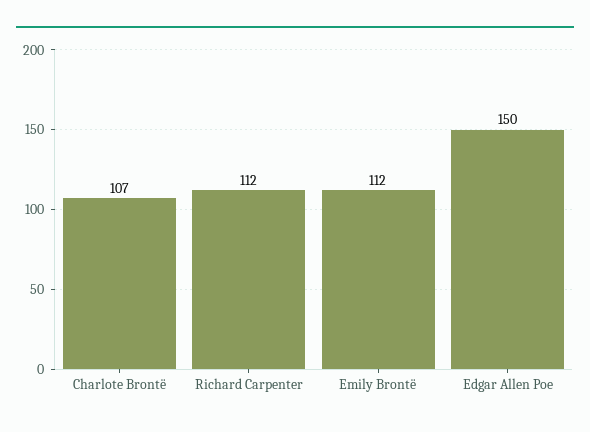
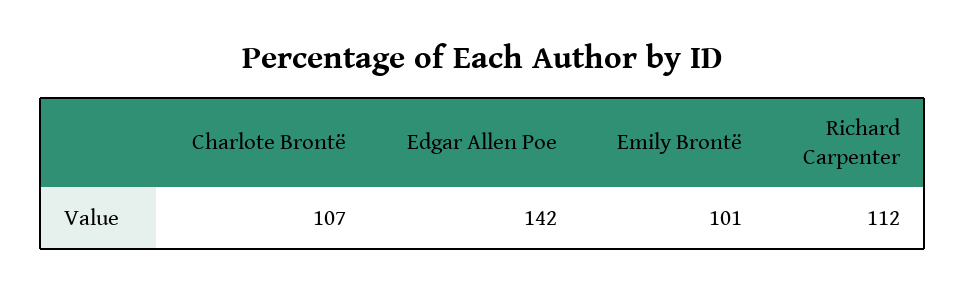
Emily Brontë: 112 -> 101
Edgar Allen Poe: 150 -> 142

